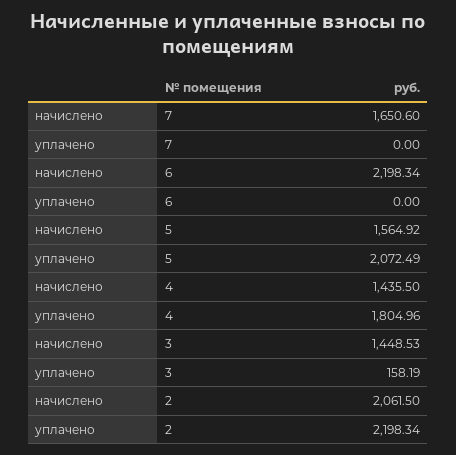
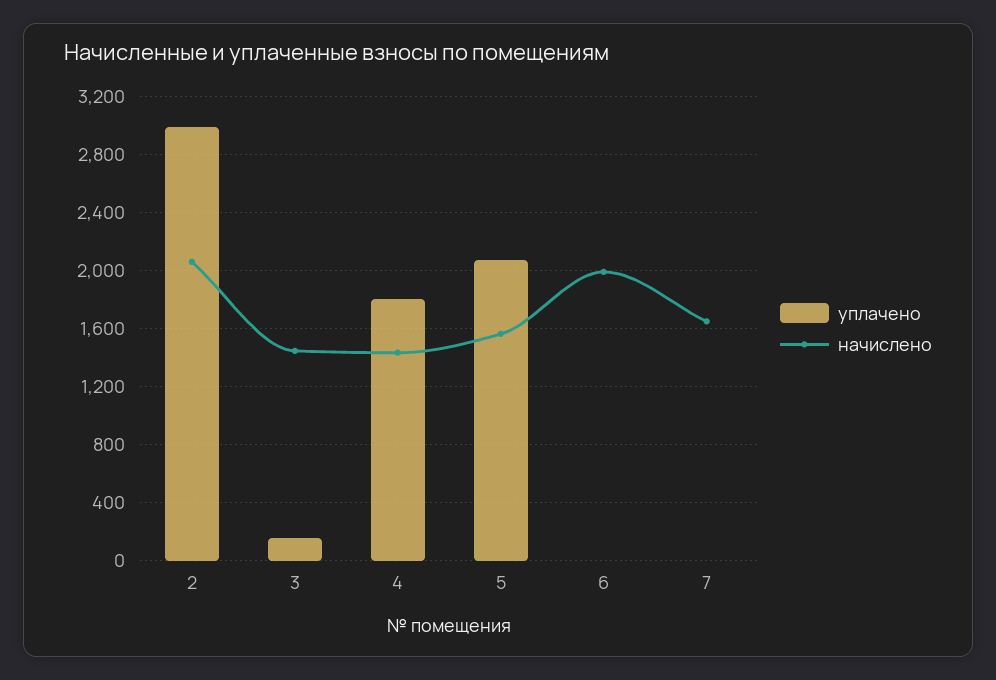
начислено, 6: 2198.34 -> 2000
уплачено, 2: 2198.34 -> 3000

